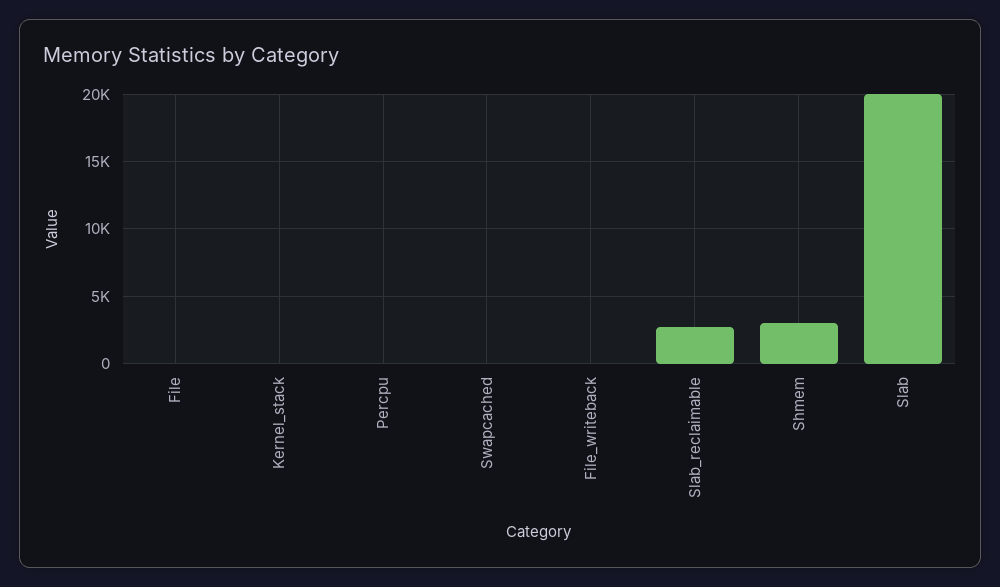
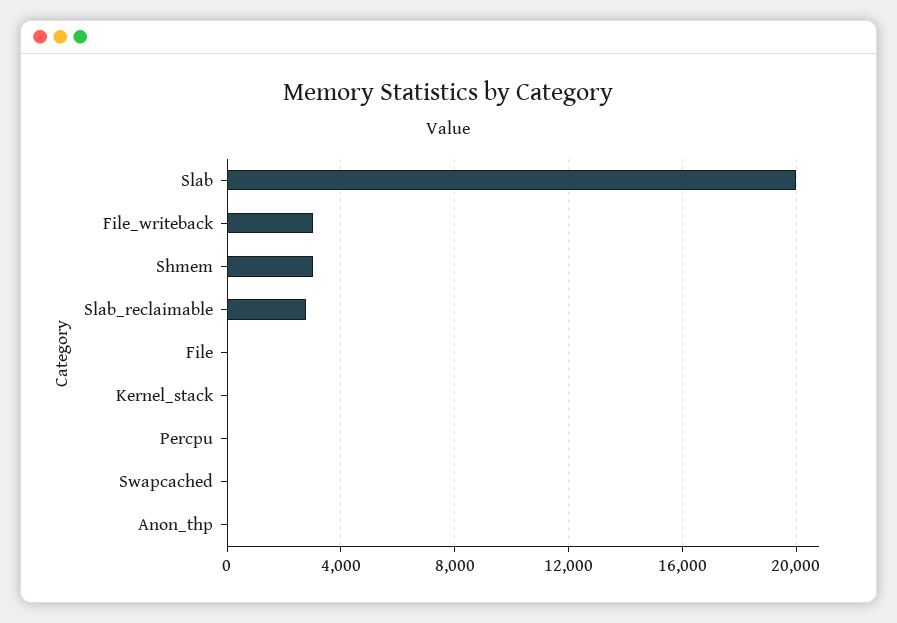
File_writeback: 0 -> 3000
Anon_thp: none -> 0

